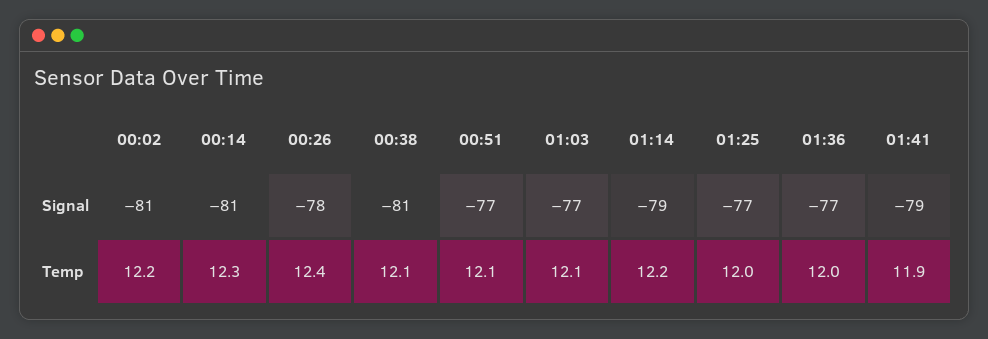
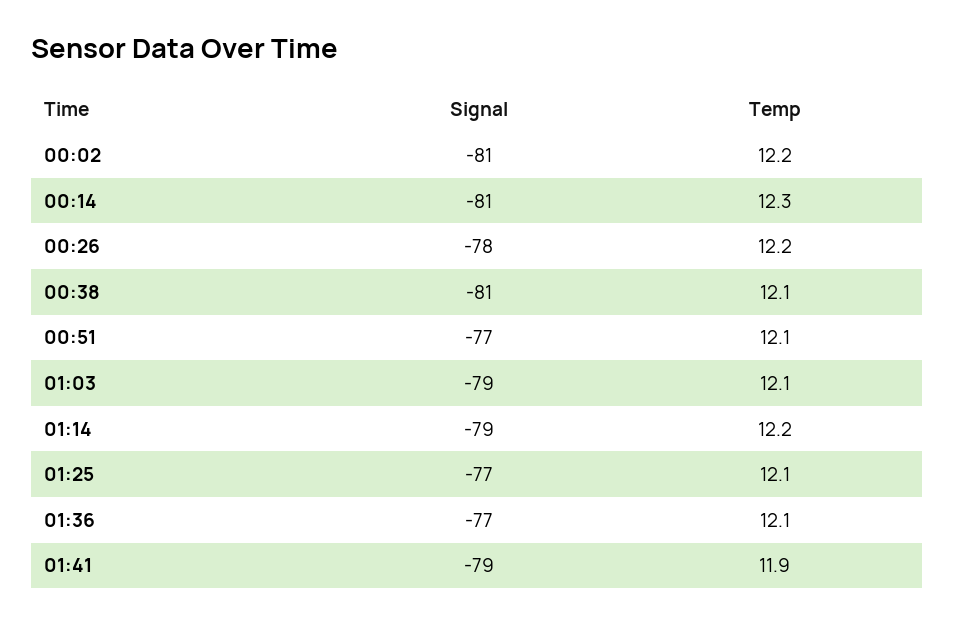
01:03, Signal: -77 -> -79
00:26, Temp: 12.4 -> 12.2
01:25, Temp: 12 -> 12.1
01:36, Temp: 12 -> 12.1

